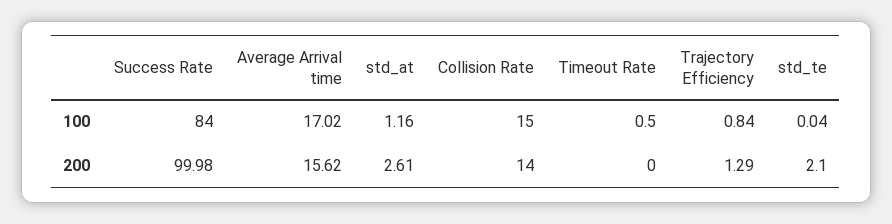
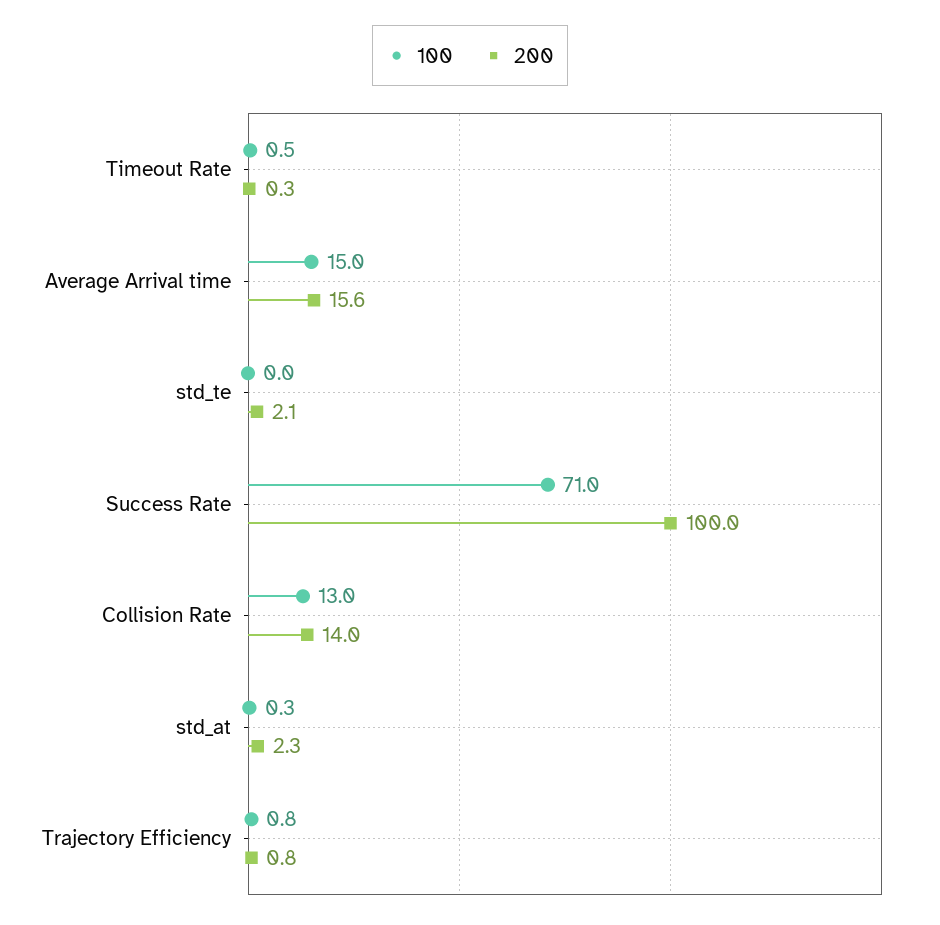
100, Success Rate: 84 -> 71
100, Average Arrival time: 17.02 -> 15
100, std_at: 1.16 -> 0.3
100, Collision Rate: 15 -> 13
200, std_at: 2.61 -> 2.3
200, Timeout Rate: 0 -> 0.3
200, Trajectory Efficiency: 1.29 -> 0.8

